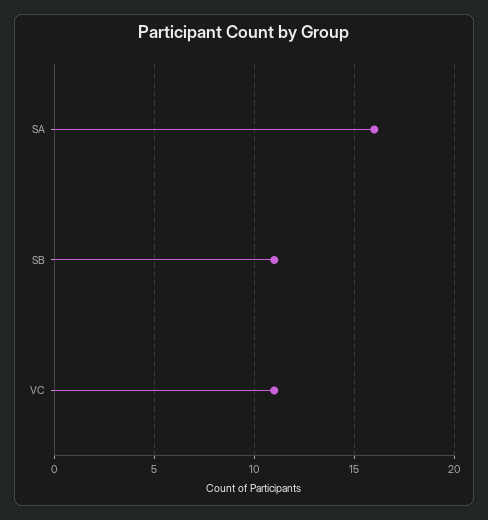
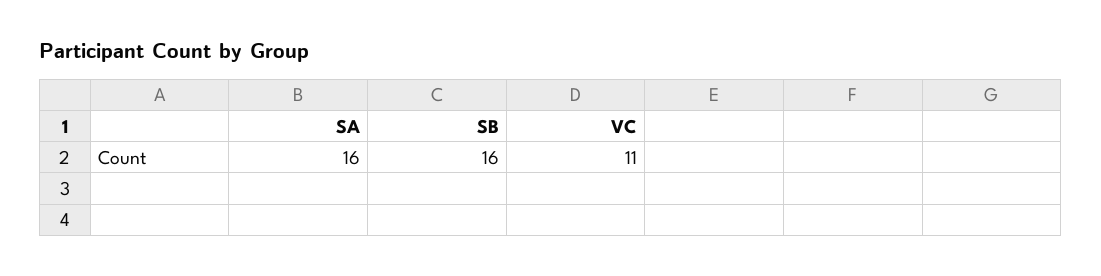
SB: 11 -> 16

